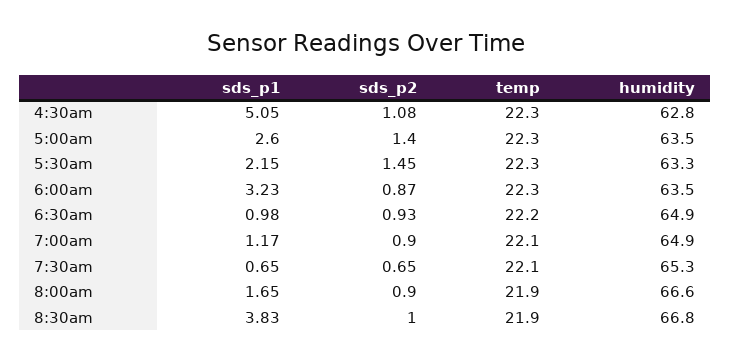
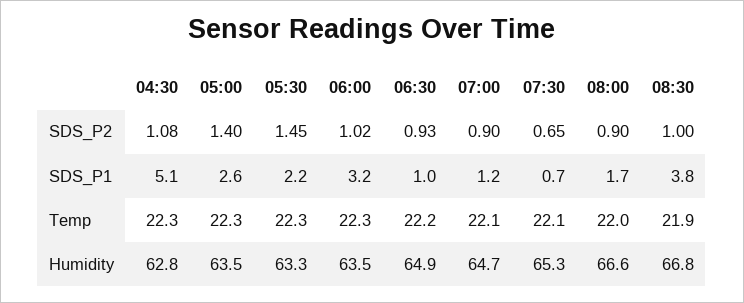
sds_p2, 6:00am: 0.87 -> 1.02
humidity, 7:00am: 64.9 -> 64.7
temp, 8:00am: 21.9 -> 22

